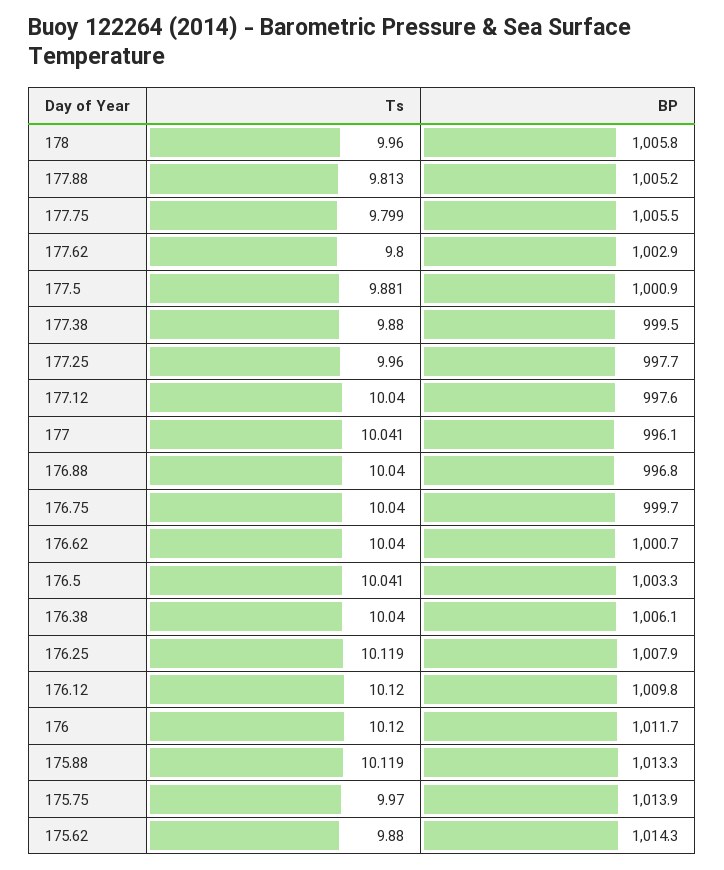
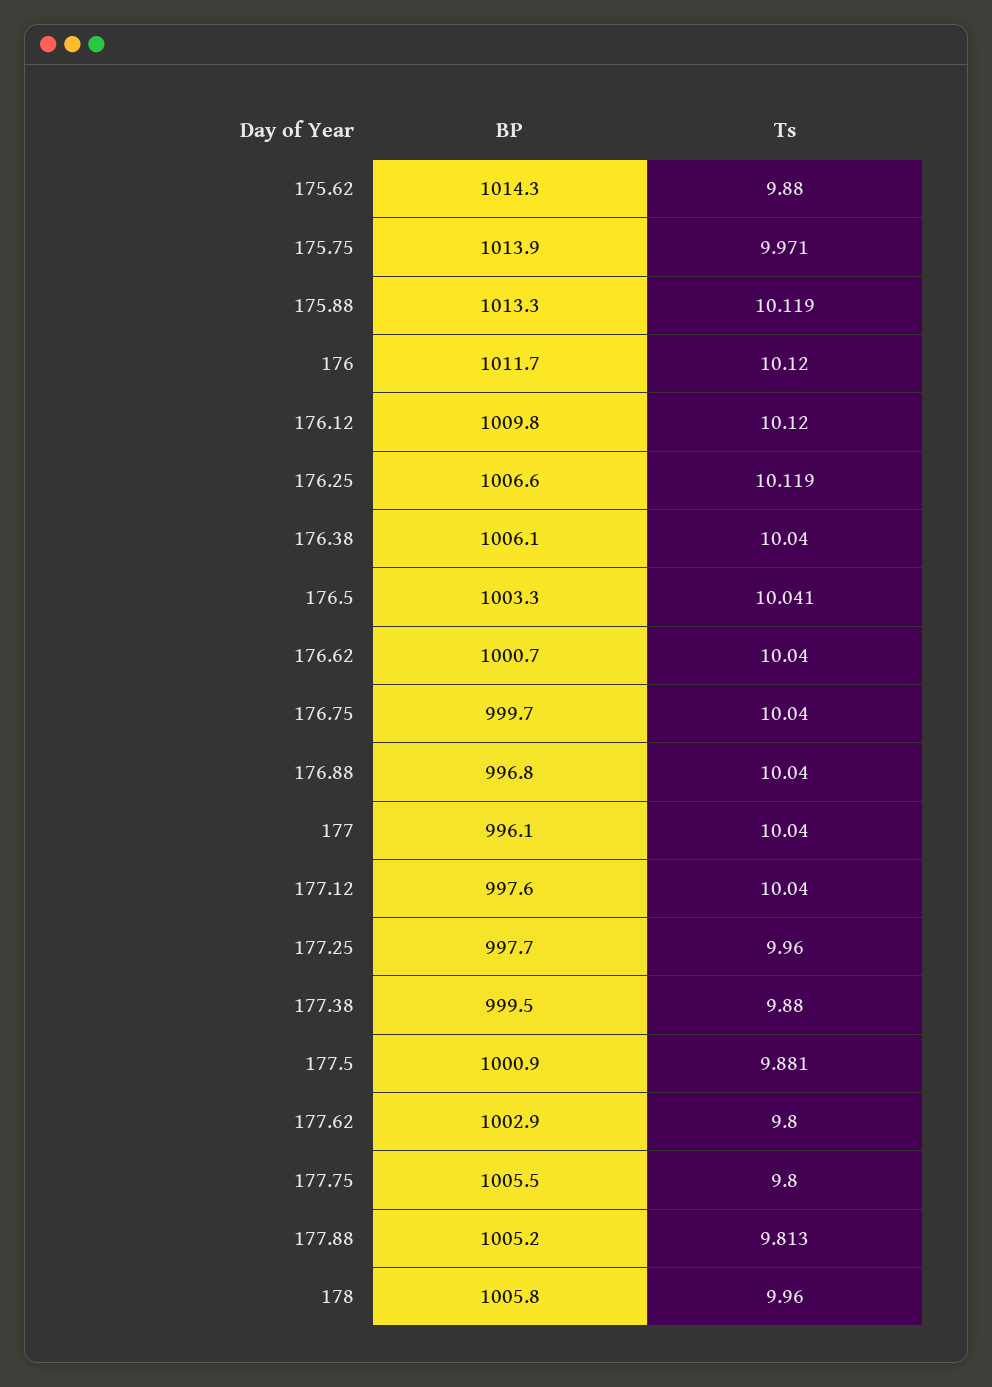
Ts, 177.75: 9.799 -> 9.8
Ts, 177: 10.041 -> 10.04
BP, 176.25: 1007.9 -> 1006.6
Ts, 175.75: 9.97 -> 9.971

